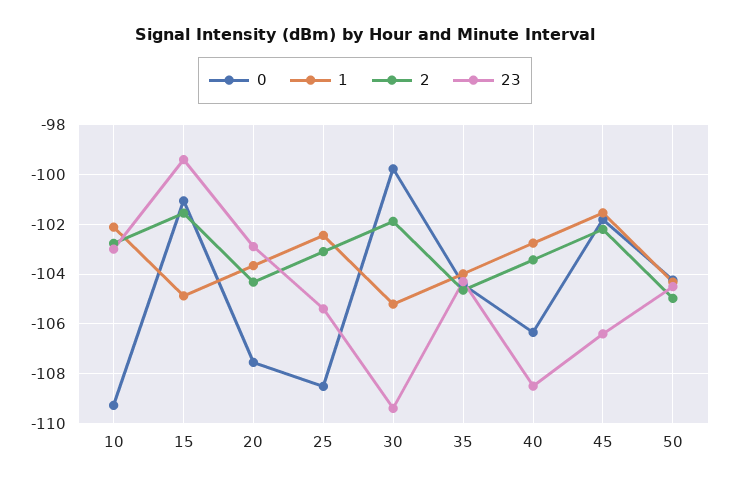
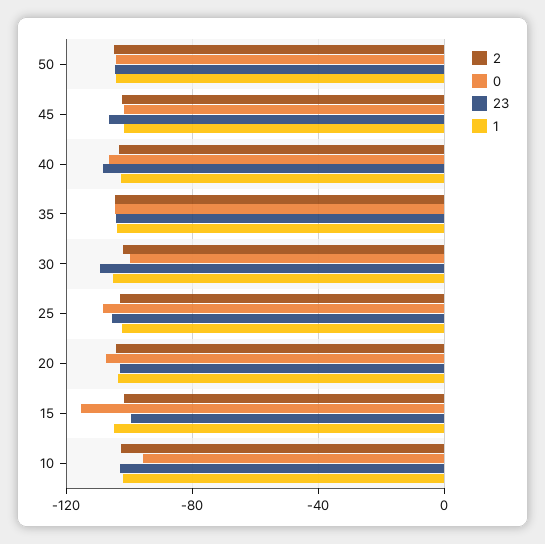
0, 10: -109.25 -> -95
0, 15: -101 -> -115

